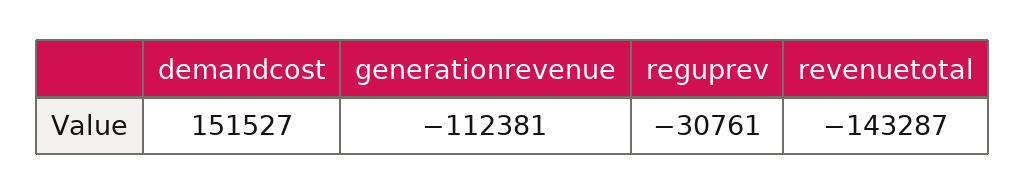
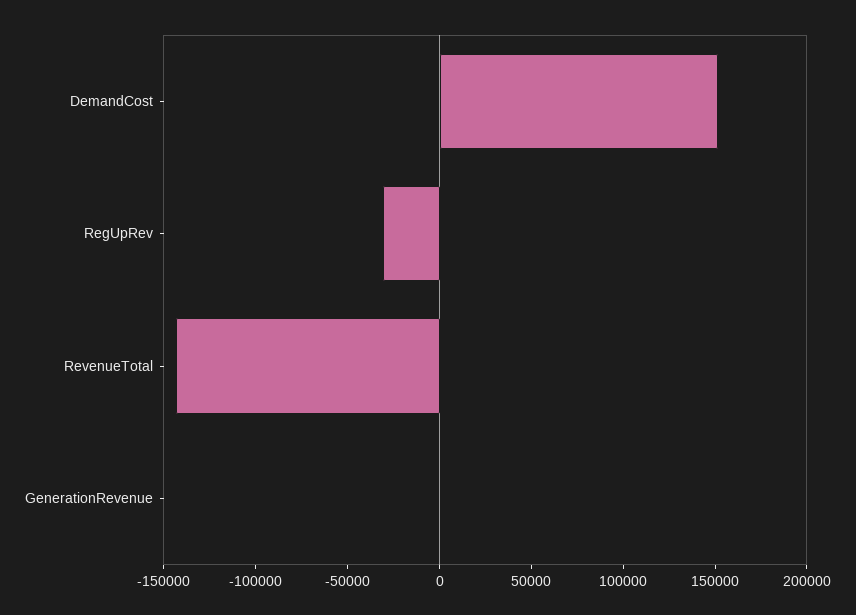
generationrevenue: -112381 -> 0

